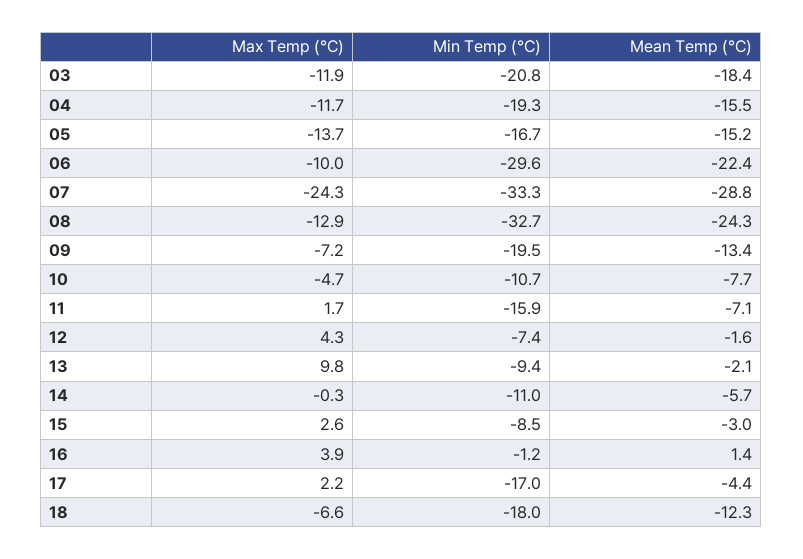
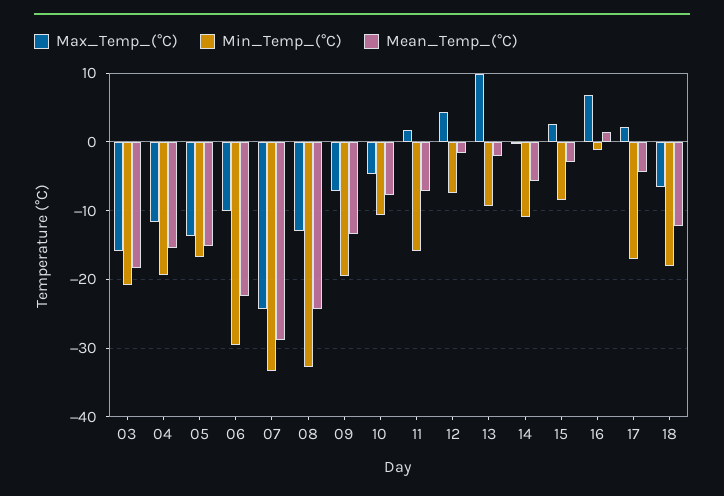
Max Temp (°C), 03: -11.9 -> -16
Max Temp (°C), 16: 3.9 -> 7

